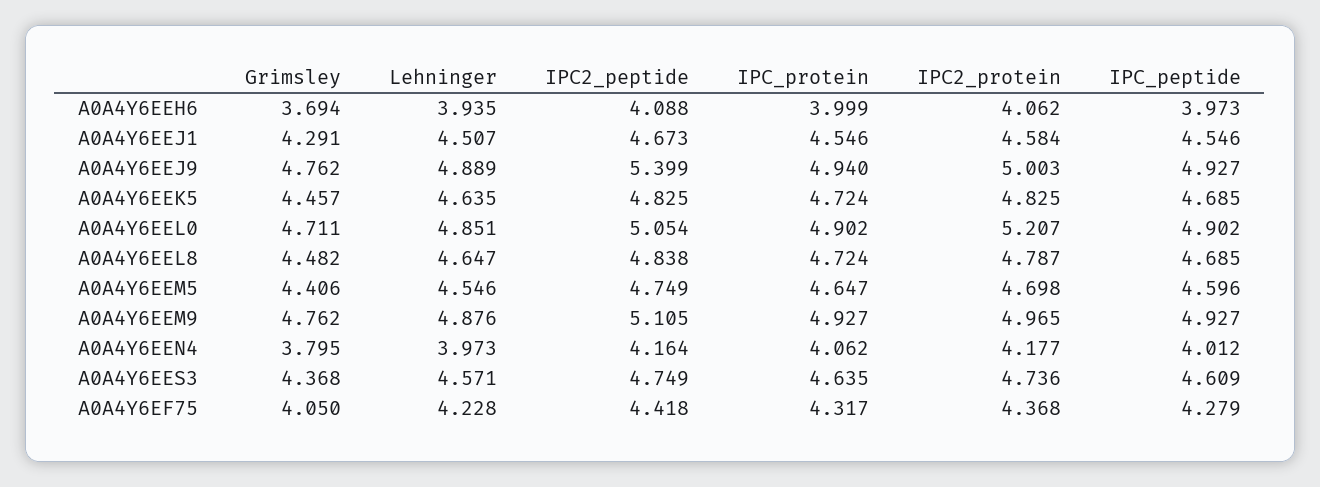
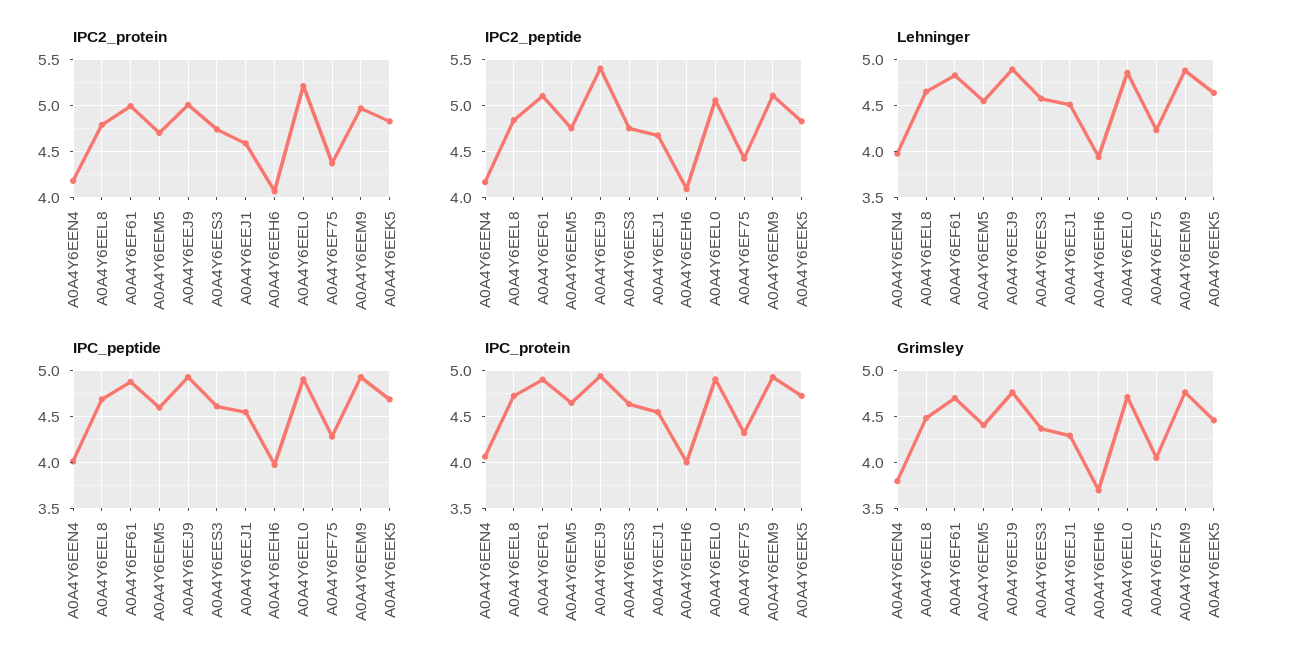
IPC2_protein, A0A4Y6EF61: none -> 5
IPC2_peptide, A0A4Y6EF61: none -> 5.1
Lehninger, A0A4Y6EF61: none -> 4.8
IPC_peptide, A0A4Y6EF61: none -> 4.9
IPC_protein, A0A4Y6EF61: none -> 4.9
Grimsley, A0A4Y6EF61: none -> 4.7

